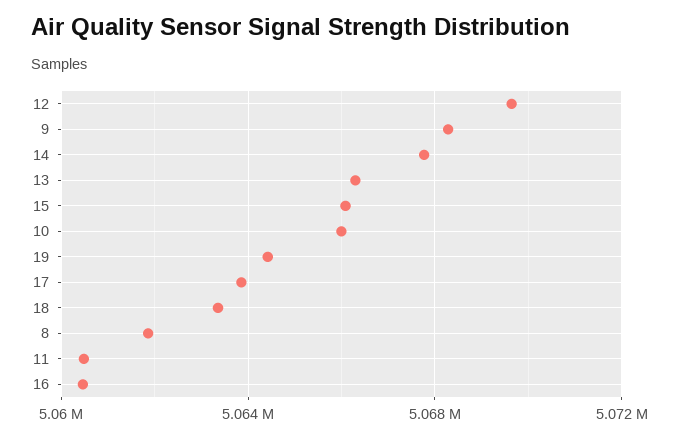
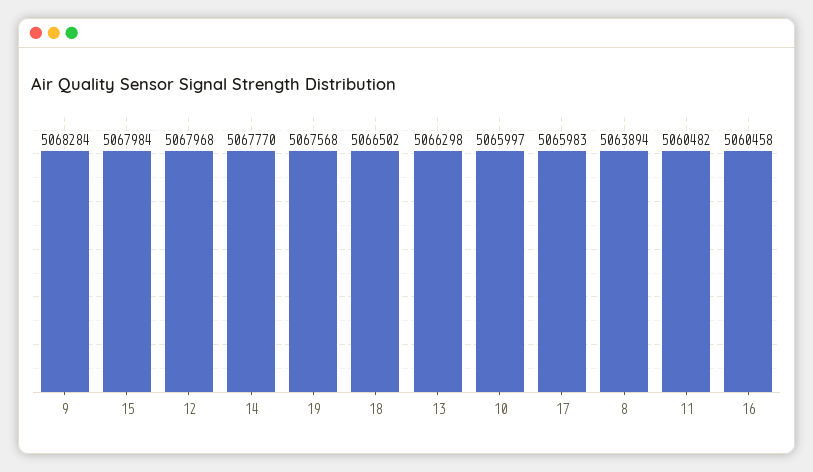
12: 5069500 -> 5067968
15: 5066000 -> 5067984
19: 5064500 -> 5067568
17: 5064000 -> 5065983
18: 5063500 -> 5066502
8: 5062000 -> 5063894

